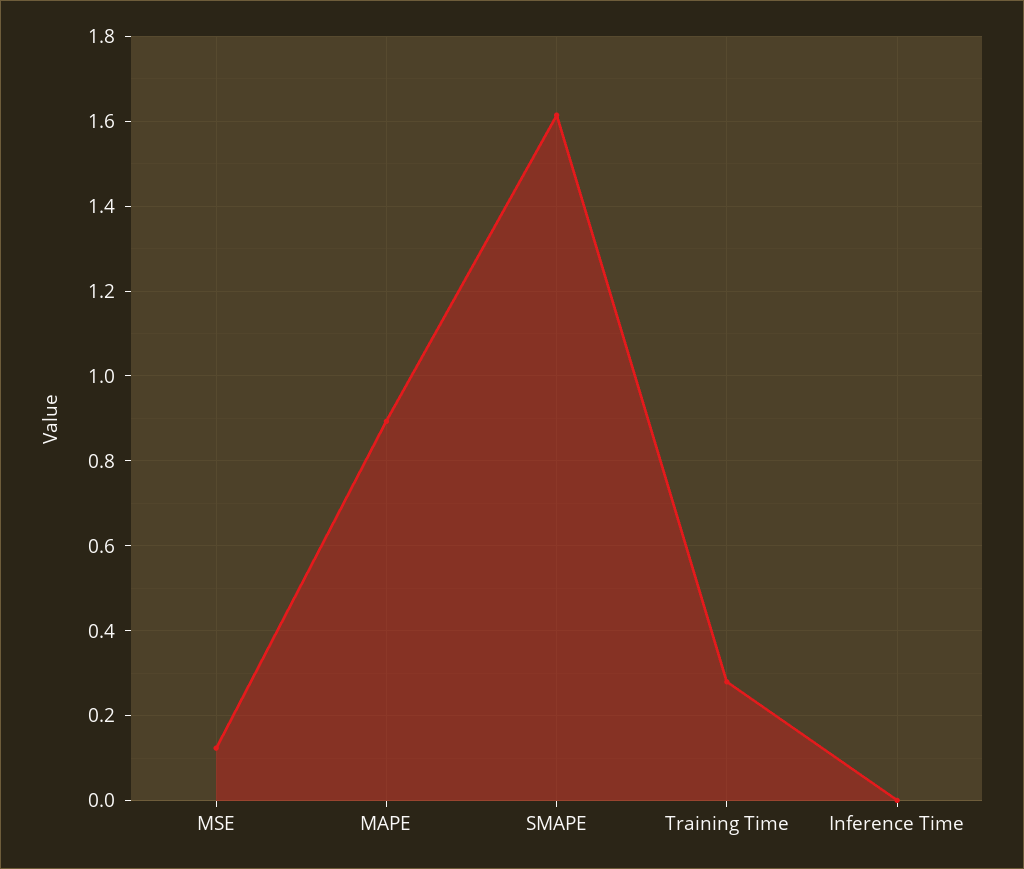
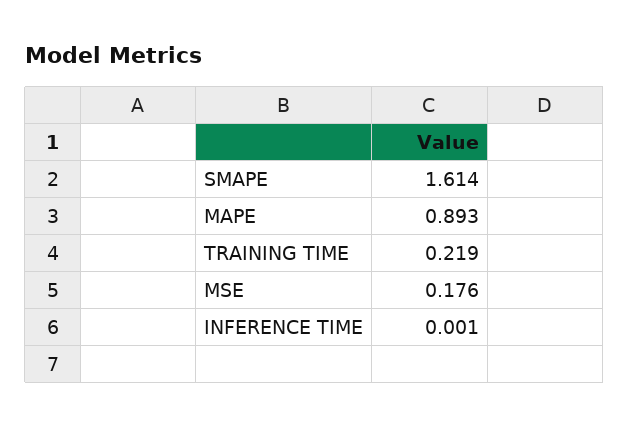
MSE: 0.12 -> 0.176
Training Time: 0.28 -> 0.219

